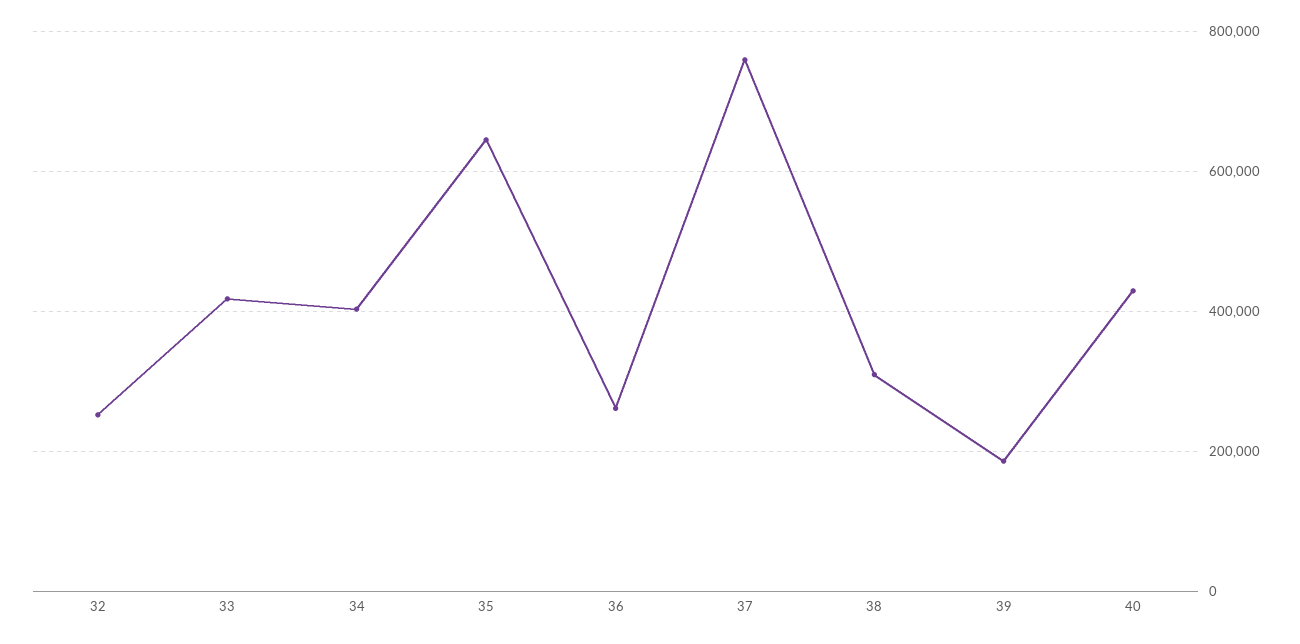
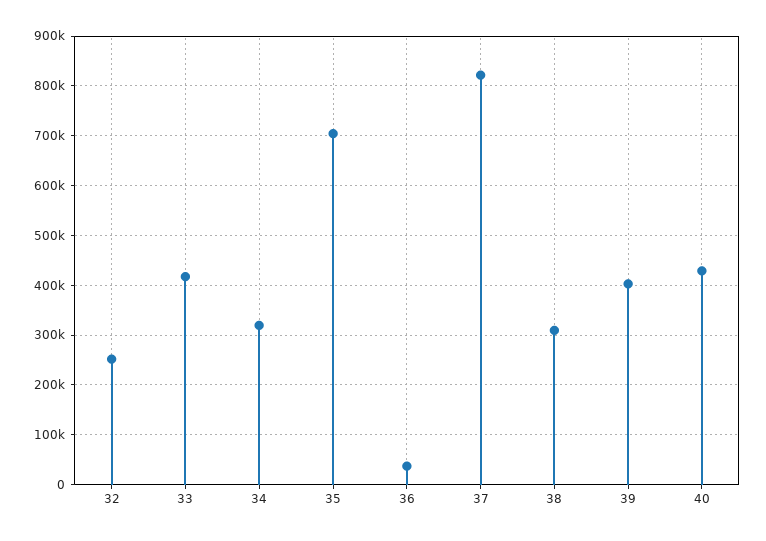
34: 400000 -> 320000
35: 640000 -> 700000
36: 260000 -> 40000
37: 760000 -> 820000
39: 180000 -> 400000

